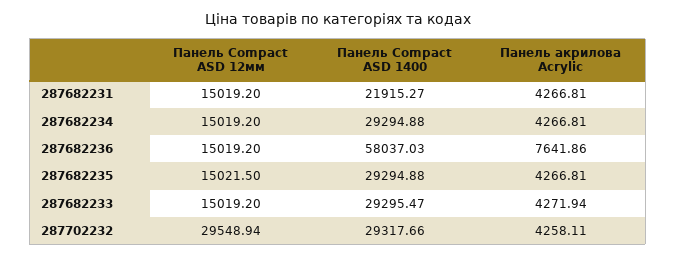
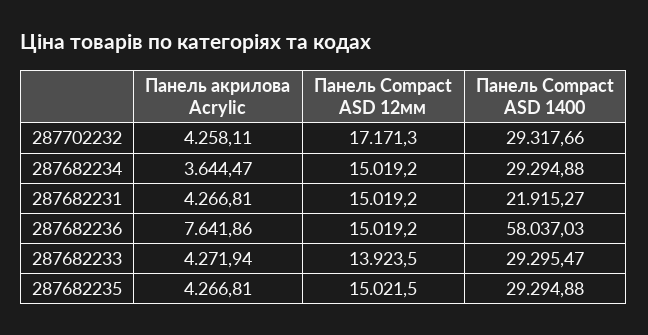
Панель акрилова Acrylic, 287682234: 4266.81 -> 3644.47
Панель Compact ASD 12мм, 287682233: 15019.2 -> 13923.5
Панель Compact ASD 12мм, 287702232: 29548.94 -> 17171.3

